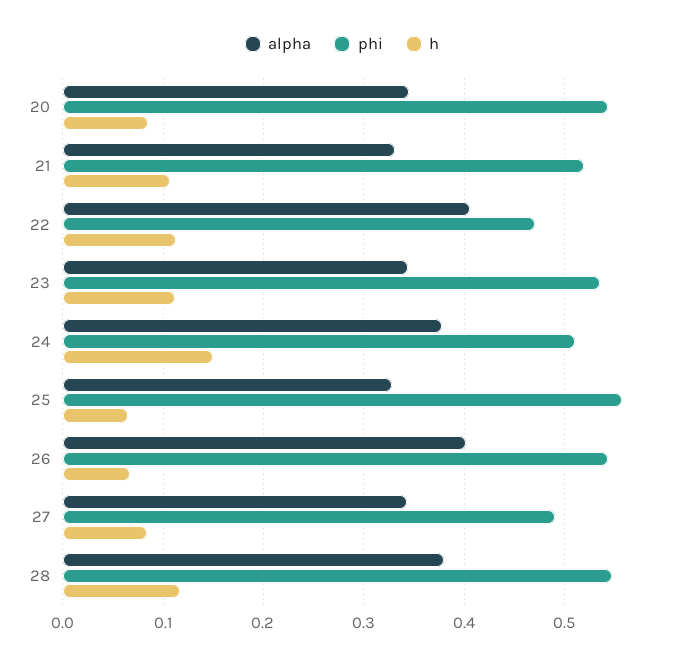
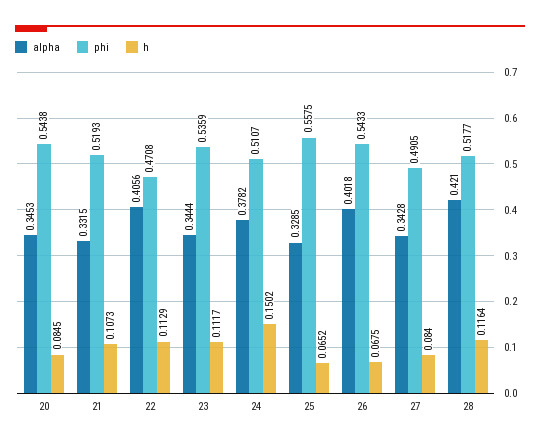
alpha, 28: 0.38 -> 0.421
phi, 28: 0.55 -> 0.5177

